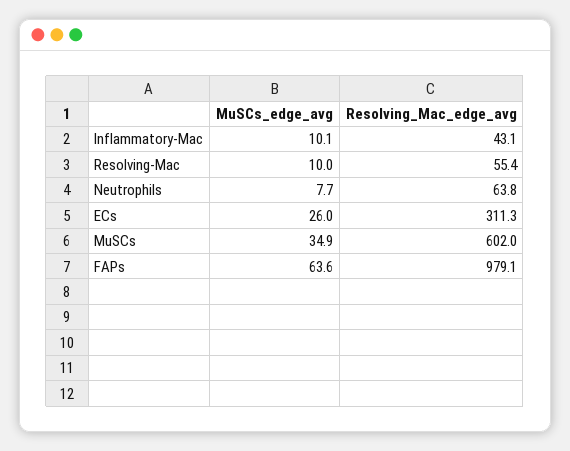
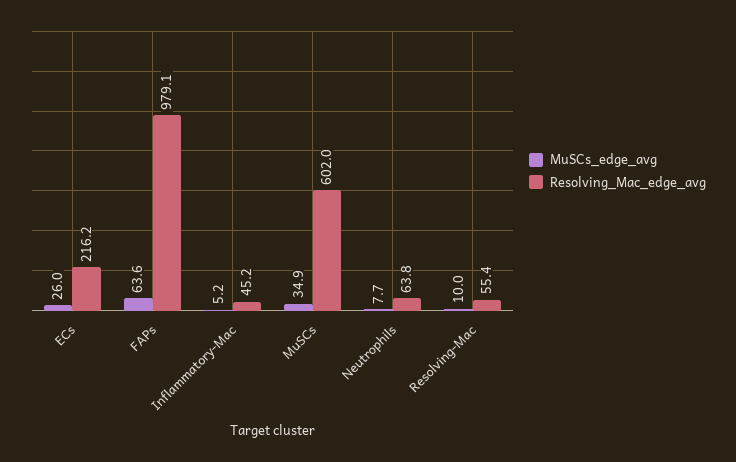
MuSCs_edge_avg, Inflammatory-Mac: 10.1 -> 5.2
Resolving_Mac_edge_avg, Inflammatory-Mac: 43.1 -> 45.2
Resolving_Mac_edge_avg, ECs: 311.3 -> 216.2

